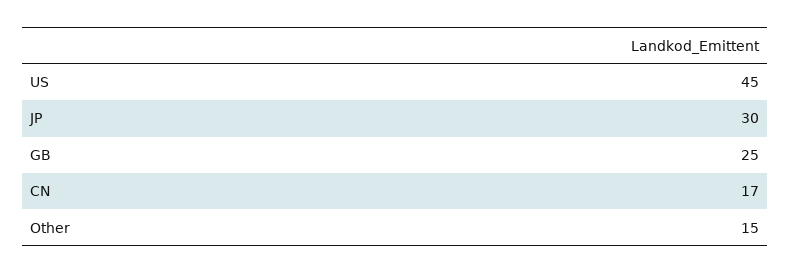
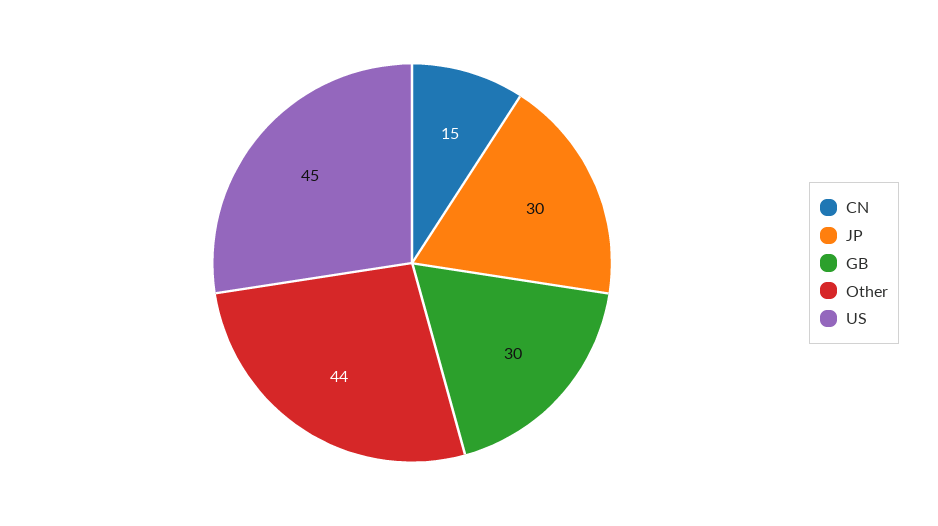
GB: 25 -> 30
CN: 17 -> 15
Other: 15 -> 44

